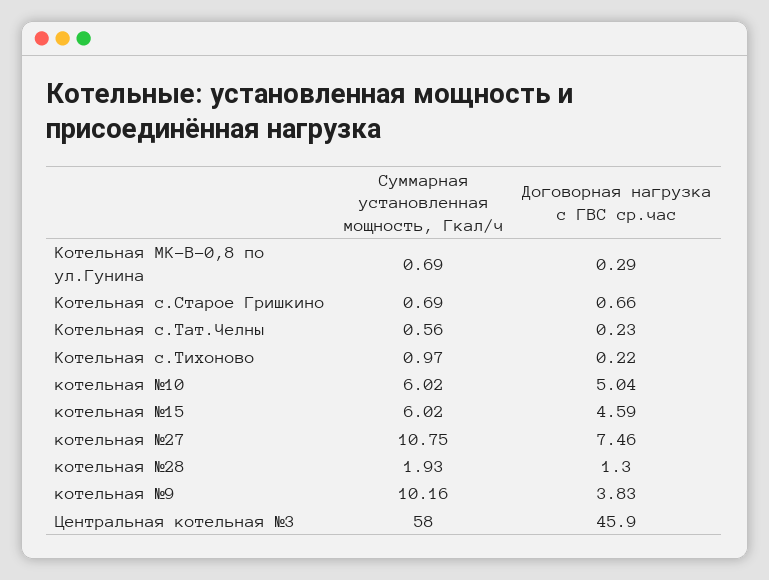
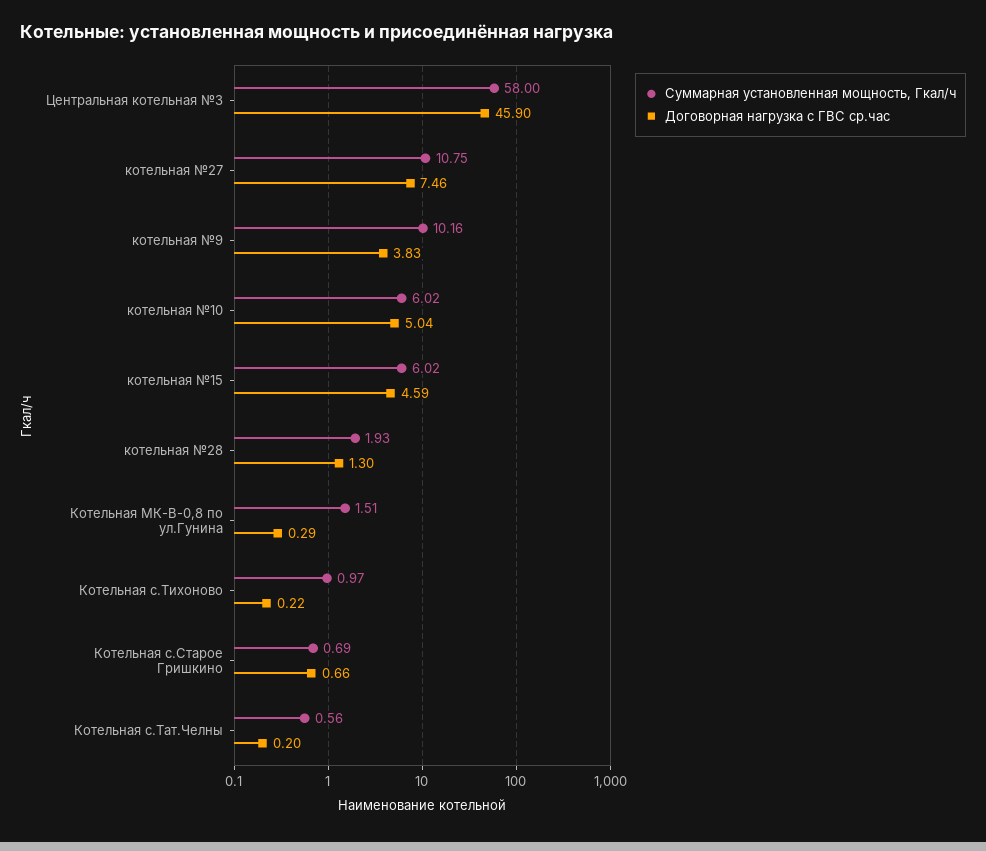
Суммарная установленная мощность, Гкал/ч, Котельная МК-В-0,8 по ул.Гунина: 0.69 -> 1.51
Договорная нагрузка с ГВС ср.час, Котельная с.Тат.Челны: 0.23 -> 0.2

